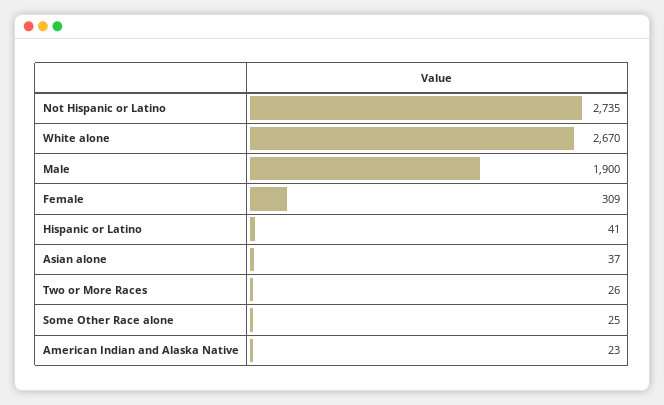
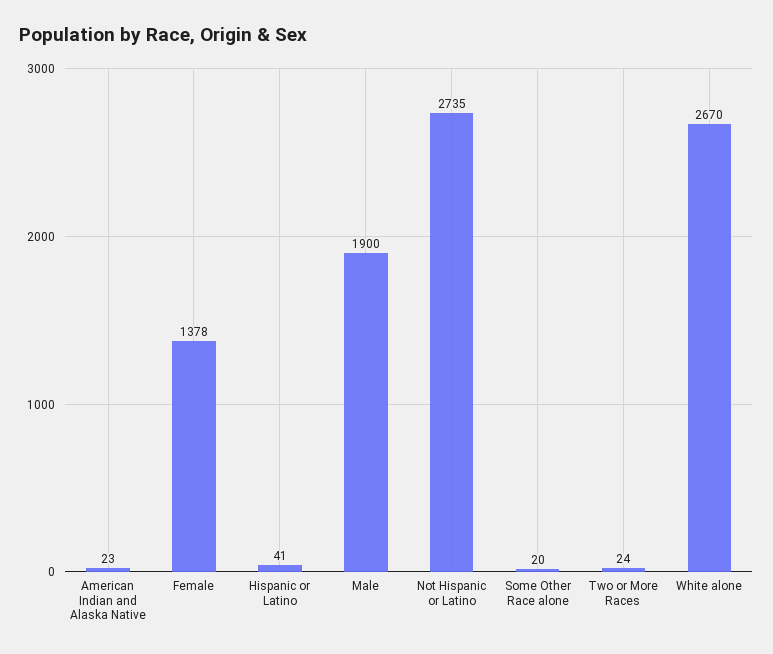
Female: 309 -> 1378
Asian alone: 37 -> none
Two or More Races: 26 -> 24
Some Other Race alone: 25 -> 20

